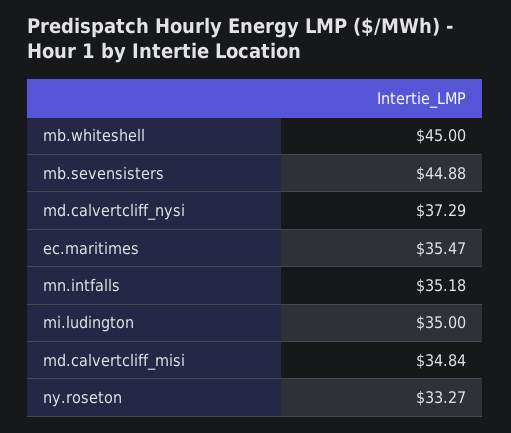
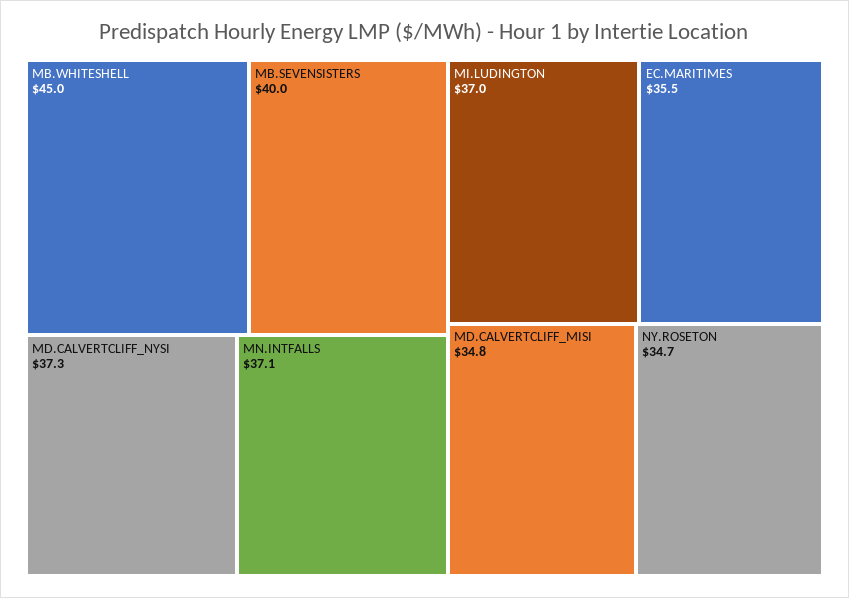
mb.sevensisters: 44.88 -> 40
mn.intfalls: 35.18 -> 37.1
mi.ludington: 35 -> 37
ny.roseton: 33.27 -> 34.7

